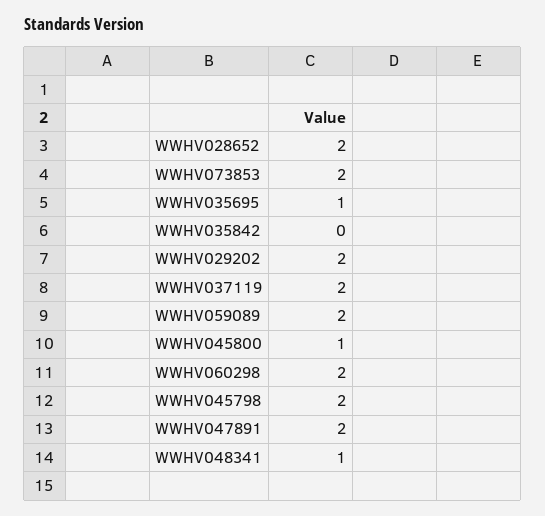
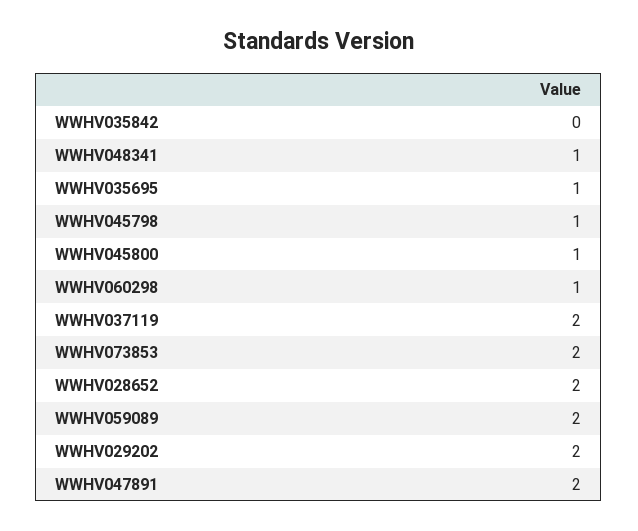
WWHV060298: 2 -> 1
WWHV045798: 2 -> 1

